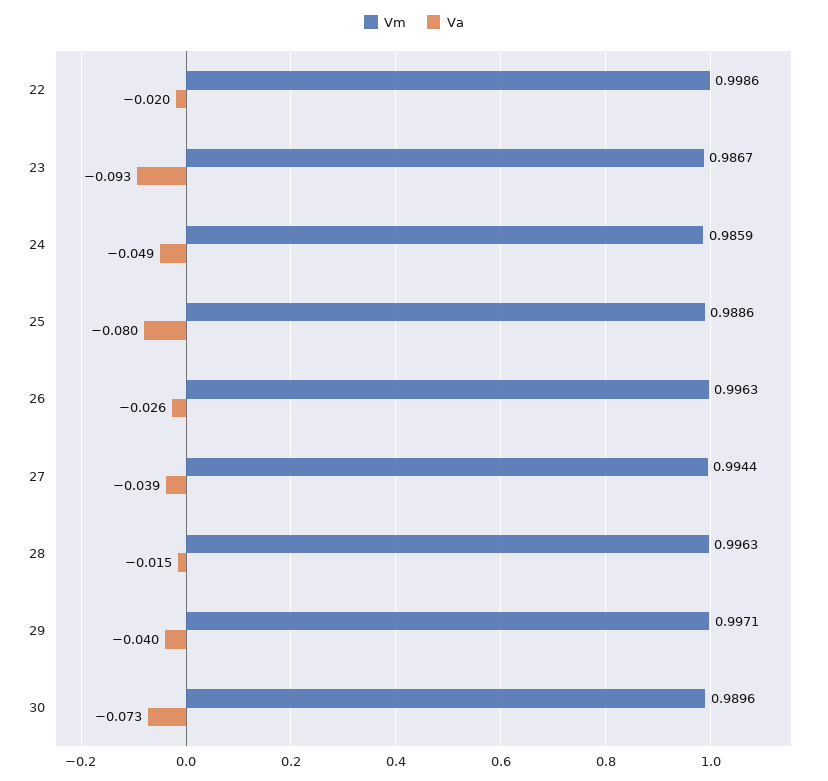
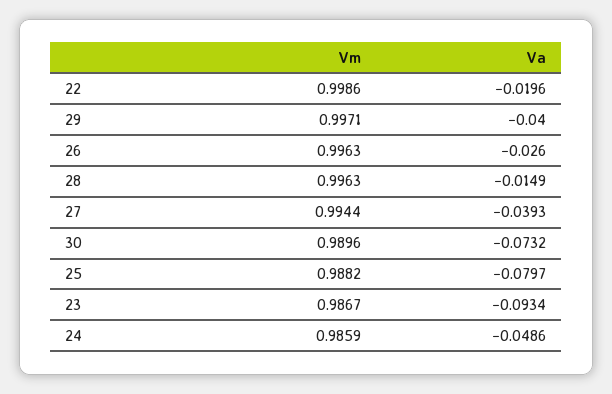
Vm, 25: 0.9886 -> 0.9882

